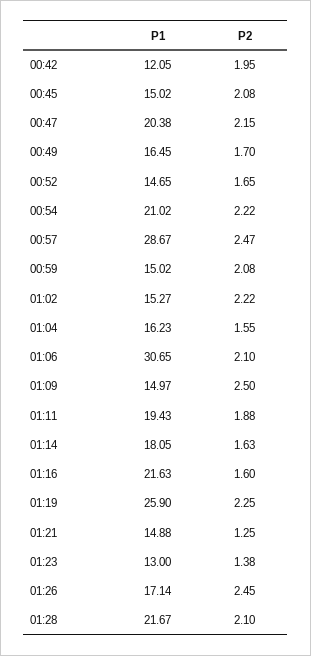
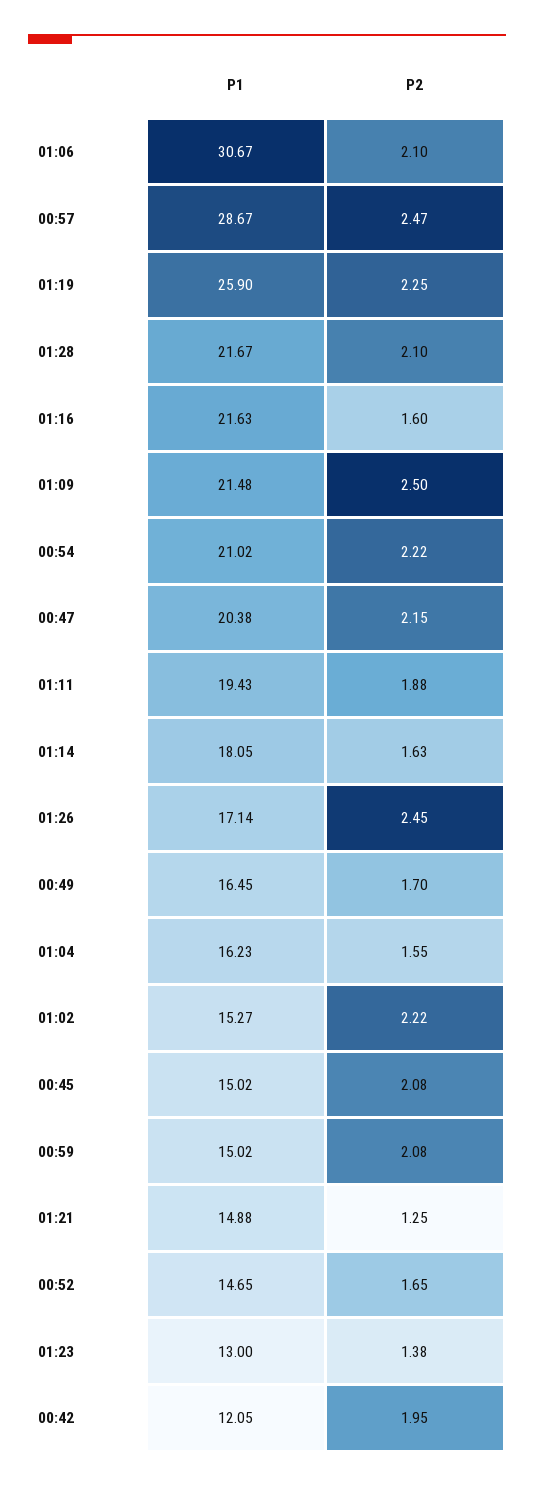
P1, 01:06: 30.65 -> 30.67
P1, 01:09: 14.97 -> 21.48

